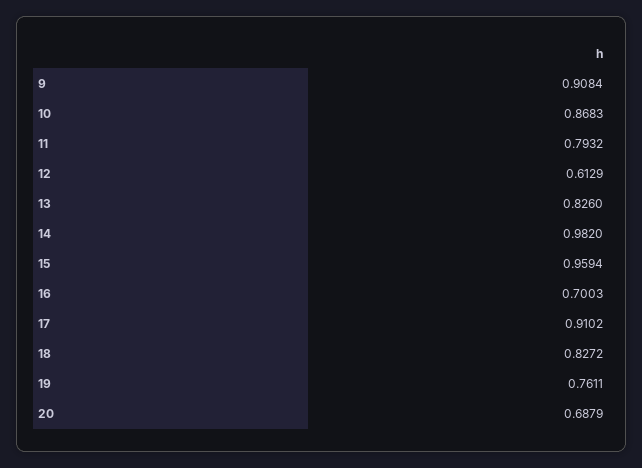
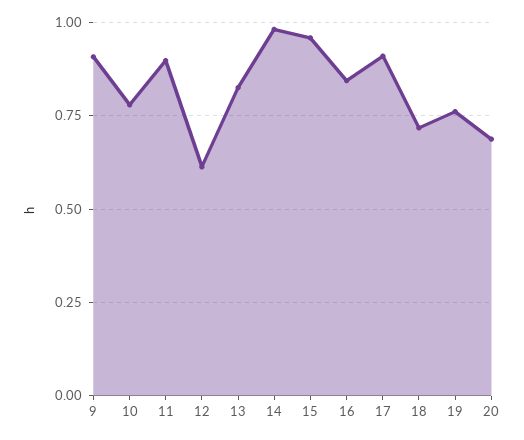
10: 0.8683 -> 0.775
11: 0.7932 -> 0.9
16: 0.7003 -> 0.85
18: 0.8272 -> 0.725

